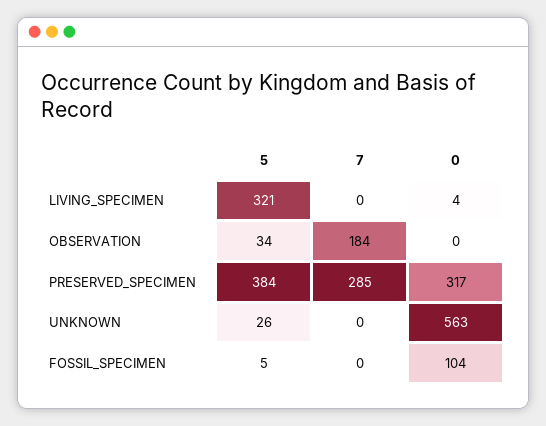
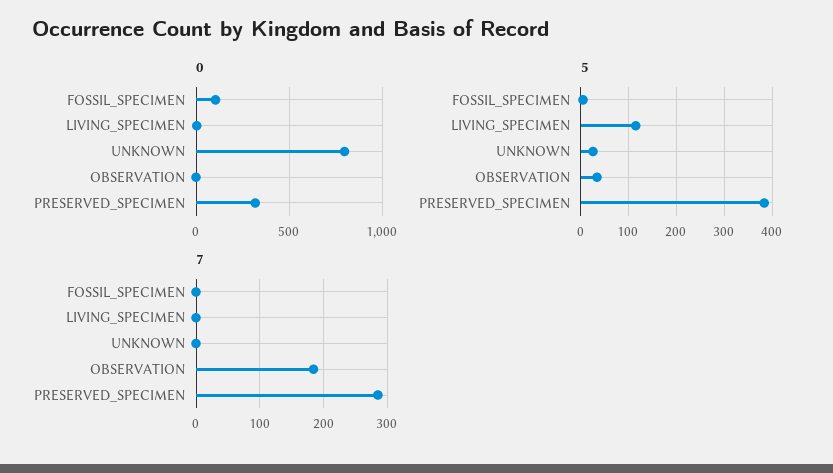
5, LIVING_SPECIMEN: 321 -> 120
0, UNKNOWN: 563 -> 800

